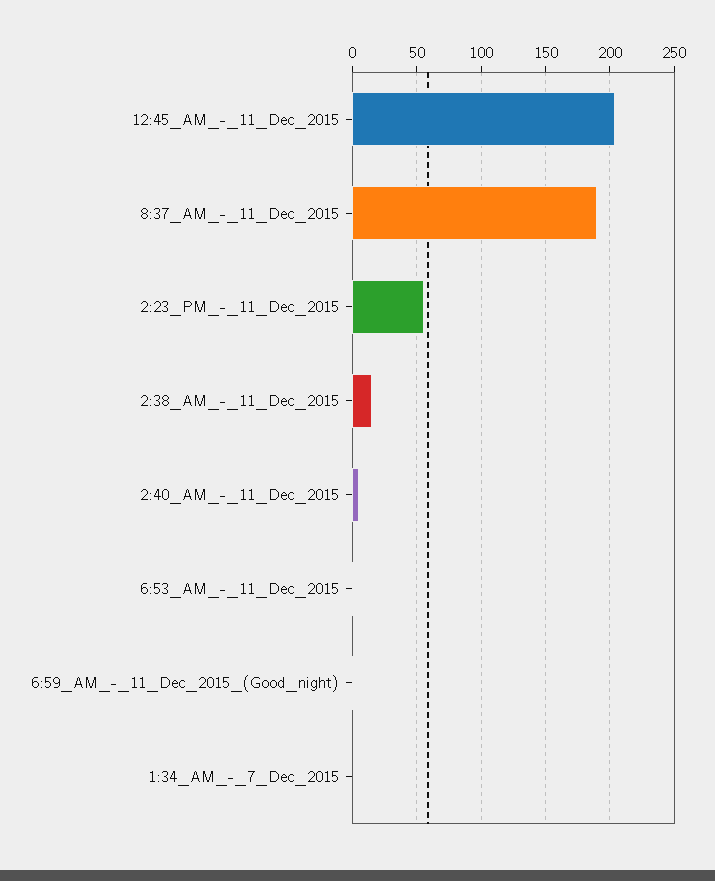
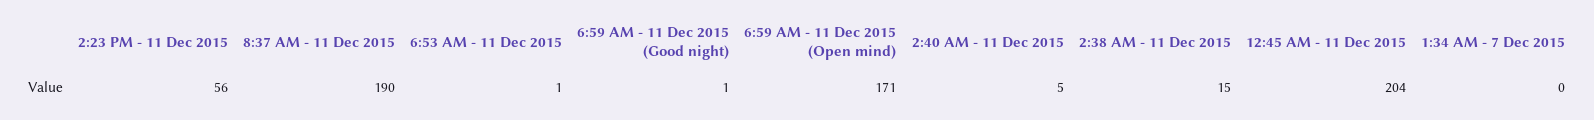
6:59 AM - 11 Dec 2015 (Open mind): none -> 171

